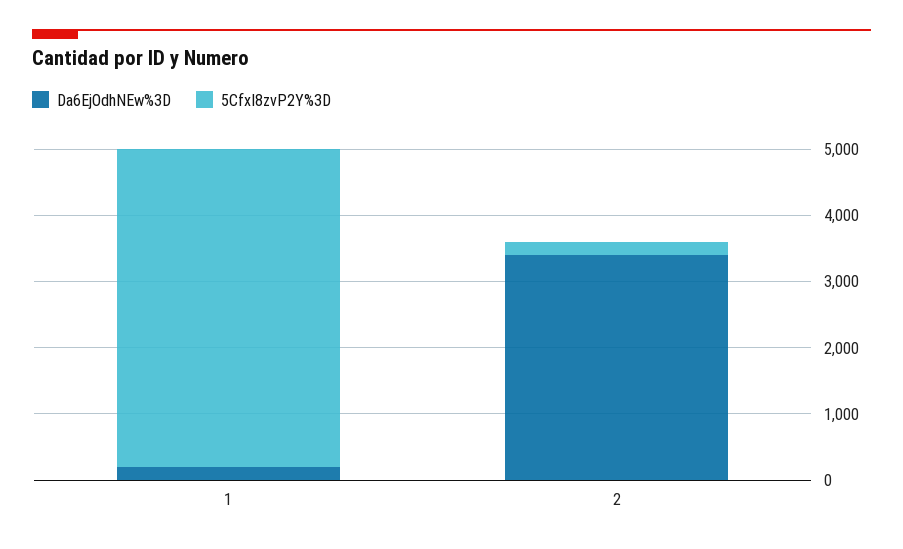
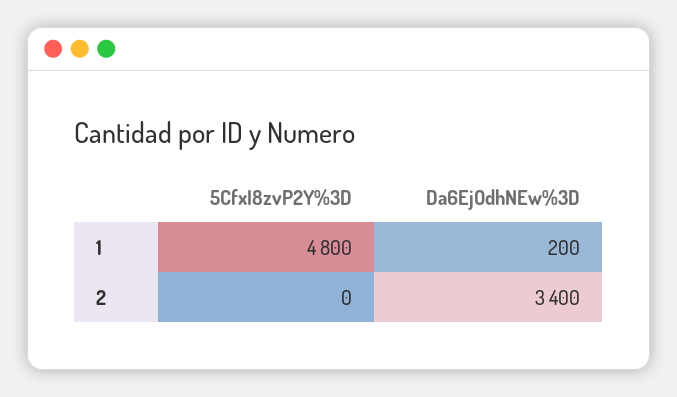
5CfxI8zvP2Y%3D, 2: 200 -> 0

